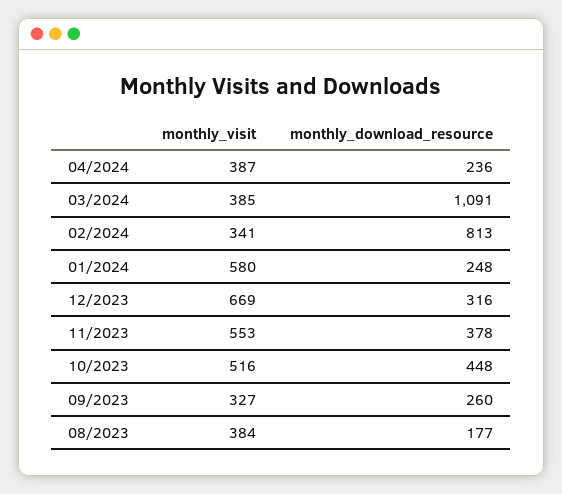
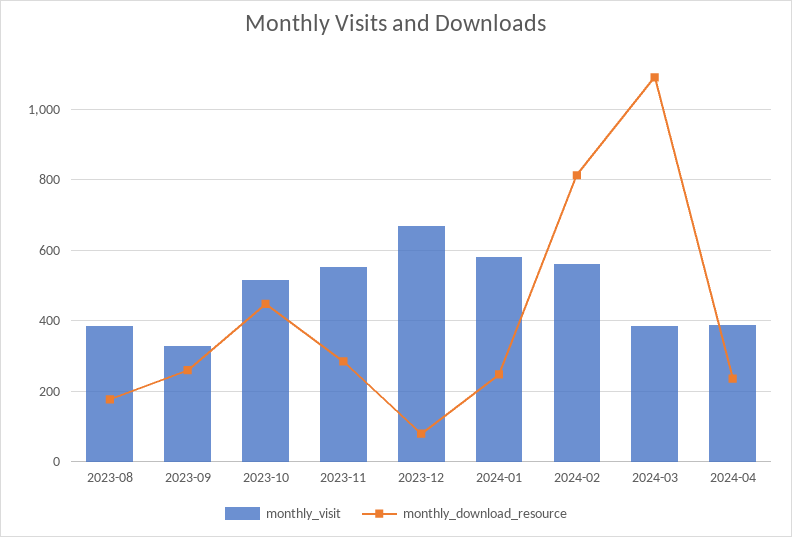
monthly_visit, 02/2024: 341 -> 560
monthly_download_resource, 12/2023: 316 -> 80
monthly_download_resource, 11/2023: 378 -> 280

